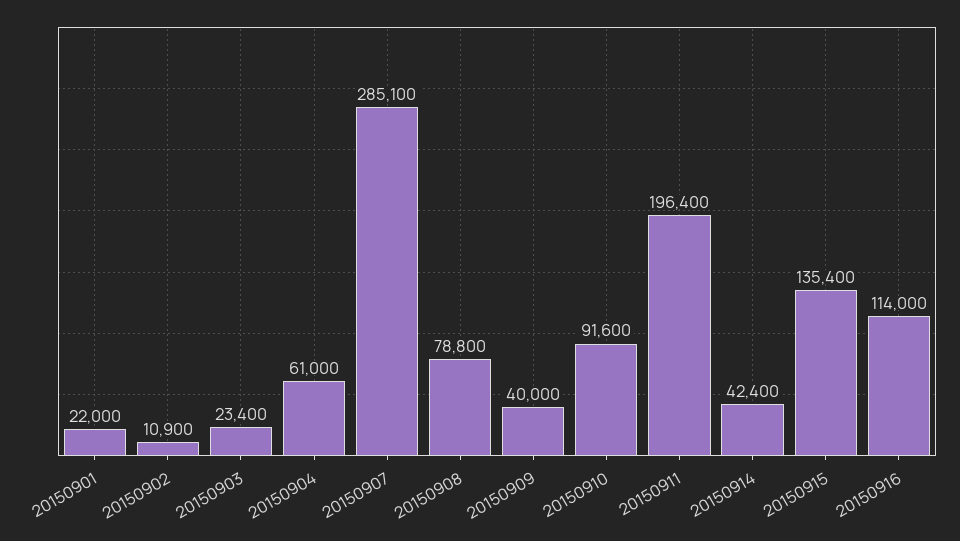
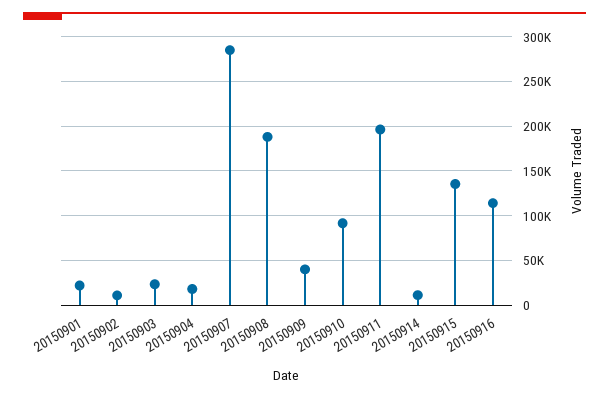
20150904: 61000 -> 20000
20150908: 78800 -> 190000
20150914: 42400 -> 10000

